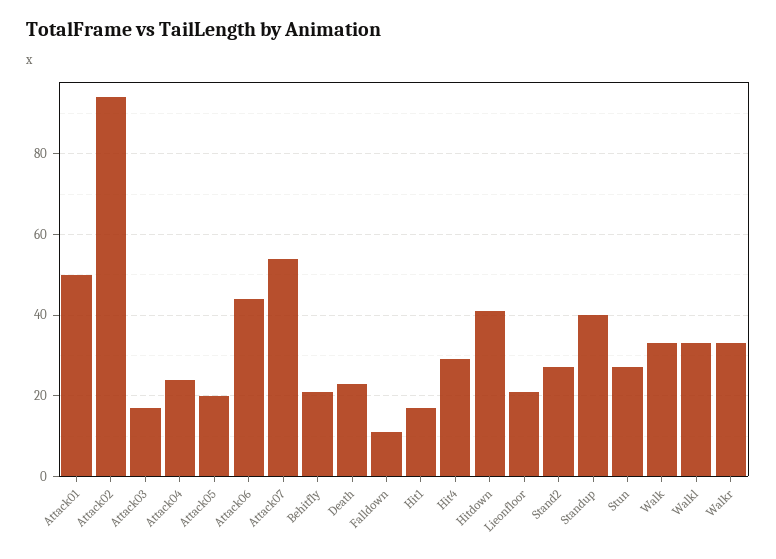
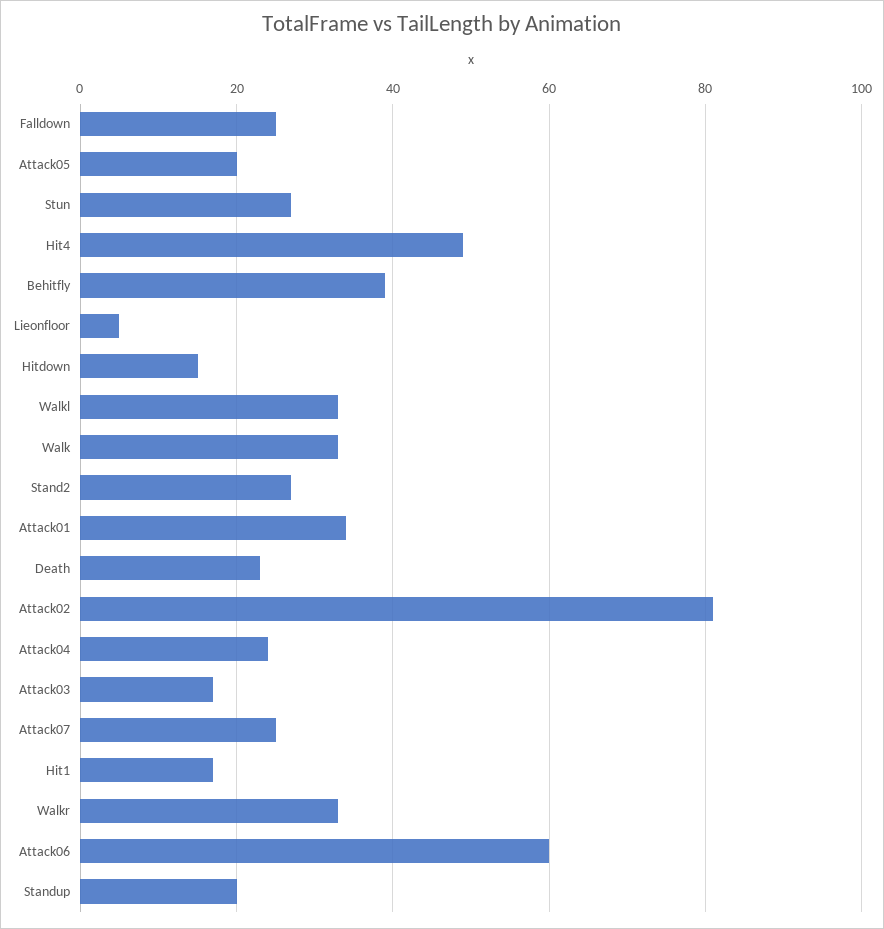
Attack01: 50 -> 35
Attack02: 95 -> 80
Attack06: 45 -> 60
Attack07: 55 -> 25
Behitfly: 20 -> 40
Falldown: 10 -> 25
Hit4: 30 -> 50
Hitdown: 40 -> 15
Lieonfloor: 20 -> 5
Standup: 40 -> 20

